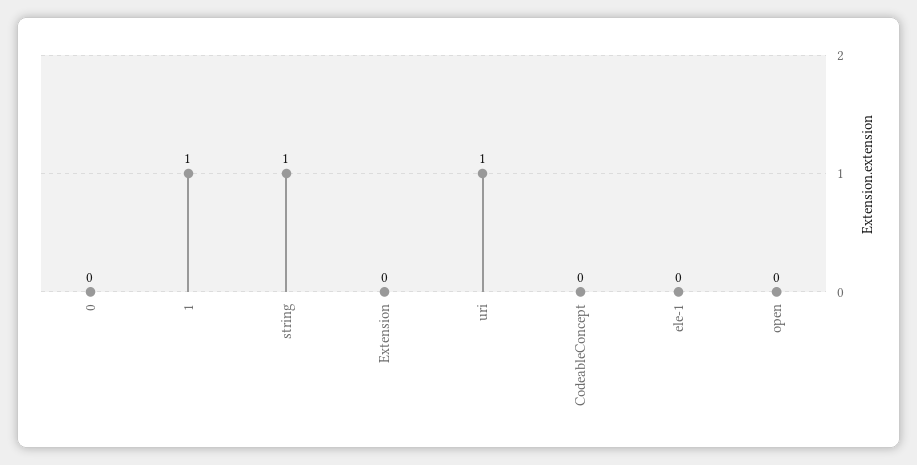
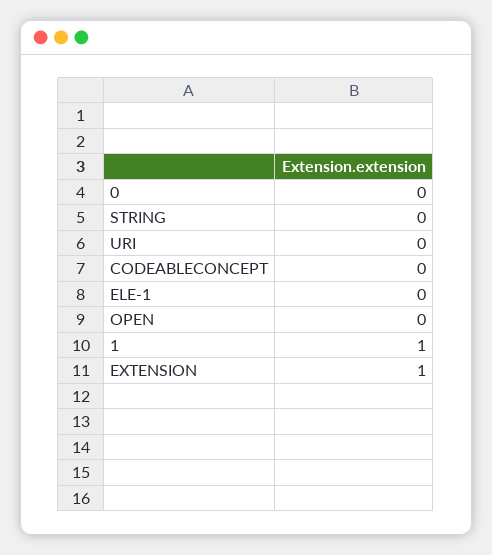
string: 1 -> 0
Extension: 0 -> 1
uri: 1 -> 0

